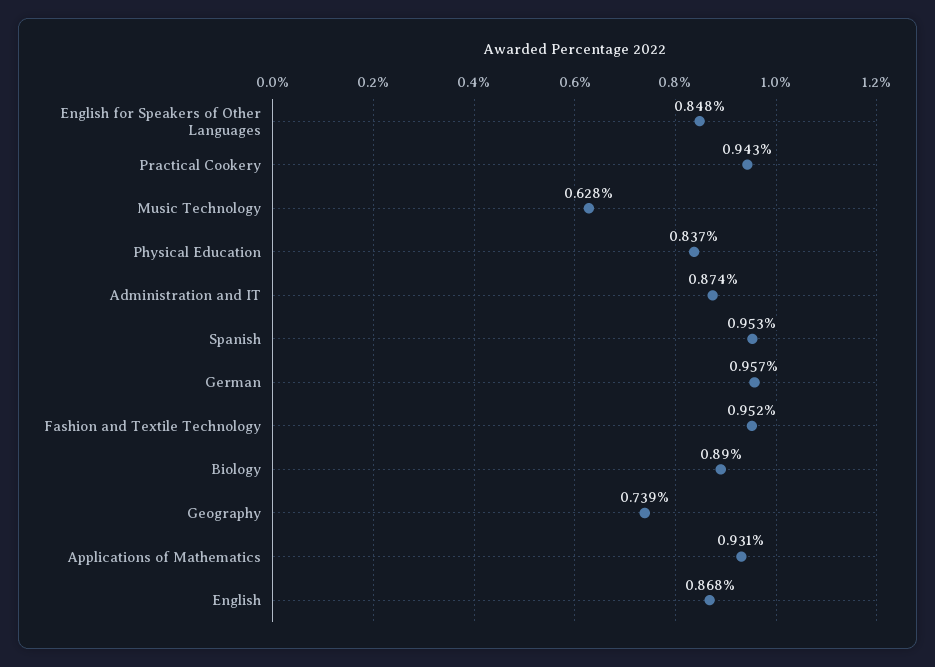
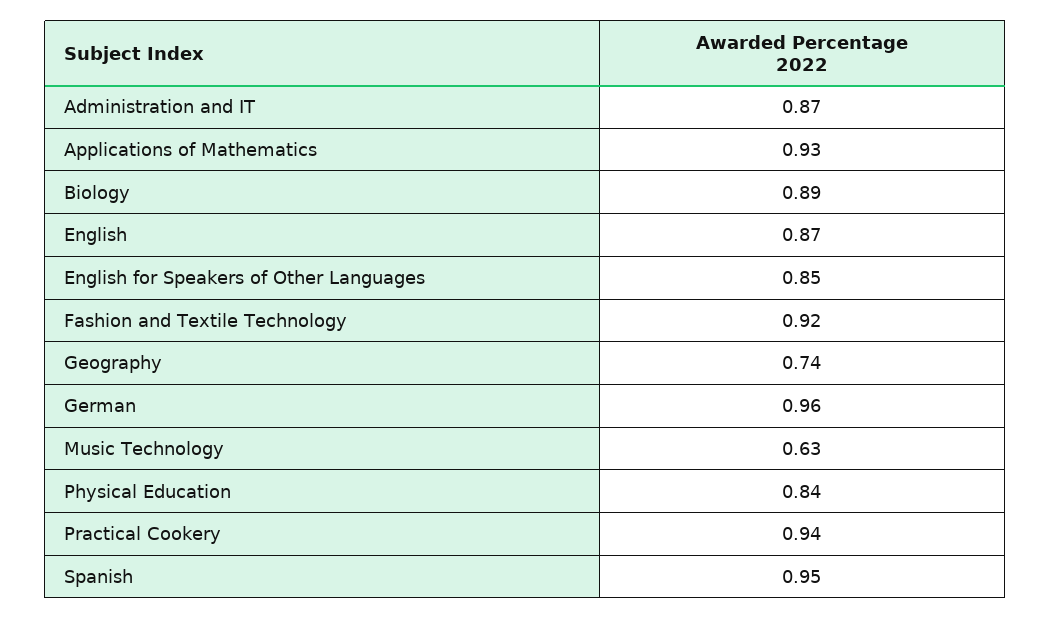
Fashion and Textile Technology: 0.952 -> 0.92

